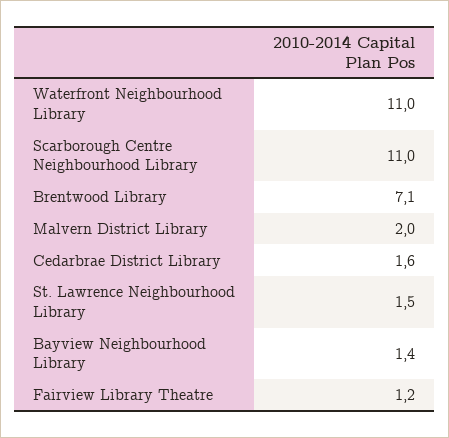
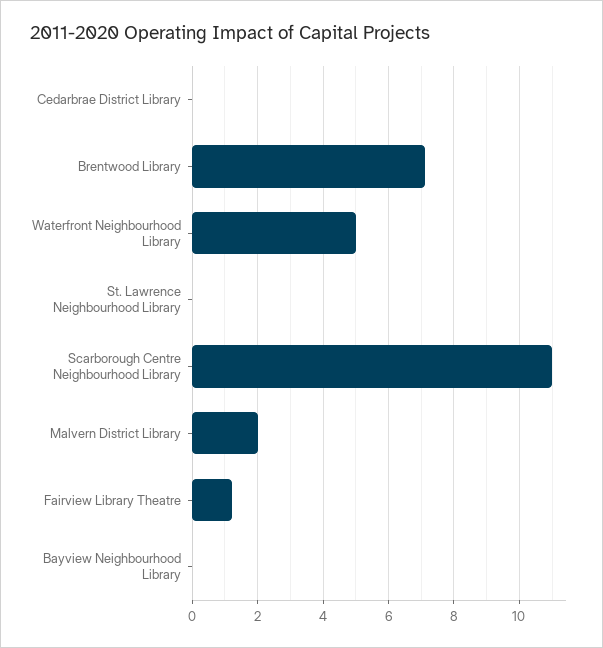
Waterfront Neighbourhood Library: 11 -> 5
Cedarbrae District Library: 1.6 -> 0
St. Lawrence Neighbourhood Library: 1.5 -> 0
Bayview Neighbourhood Library: 1.4 -> 0

